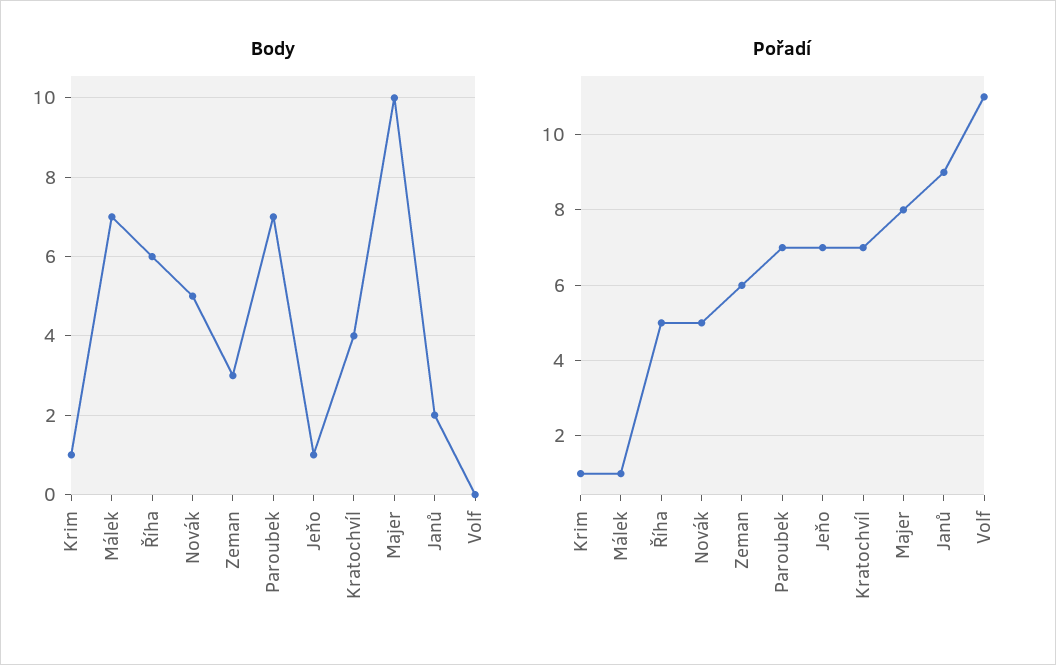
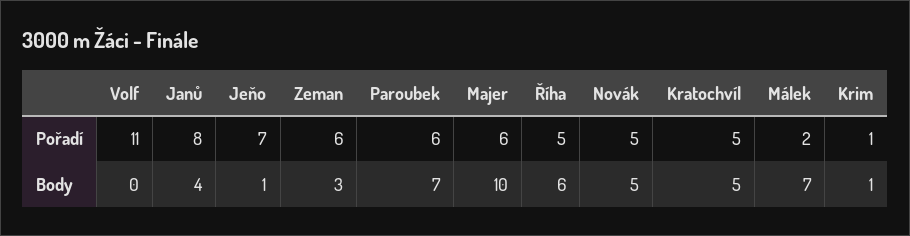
Body, Kratochvíl: 4 -> 5
Body, Janů: 2 -> 4
Pořadí, Málek: 1 -> 2
Pořadí, Paroubek: 7 -> 6
Pořadí, Kratochvíl: 7 -> 5
Pořadí, Majer: 8 -> 6
Pořadí, Janů: 9 -> 8

